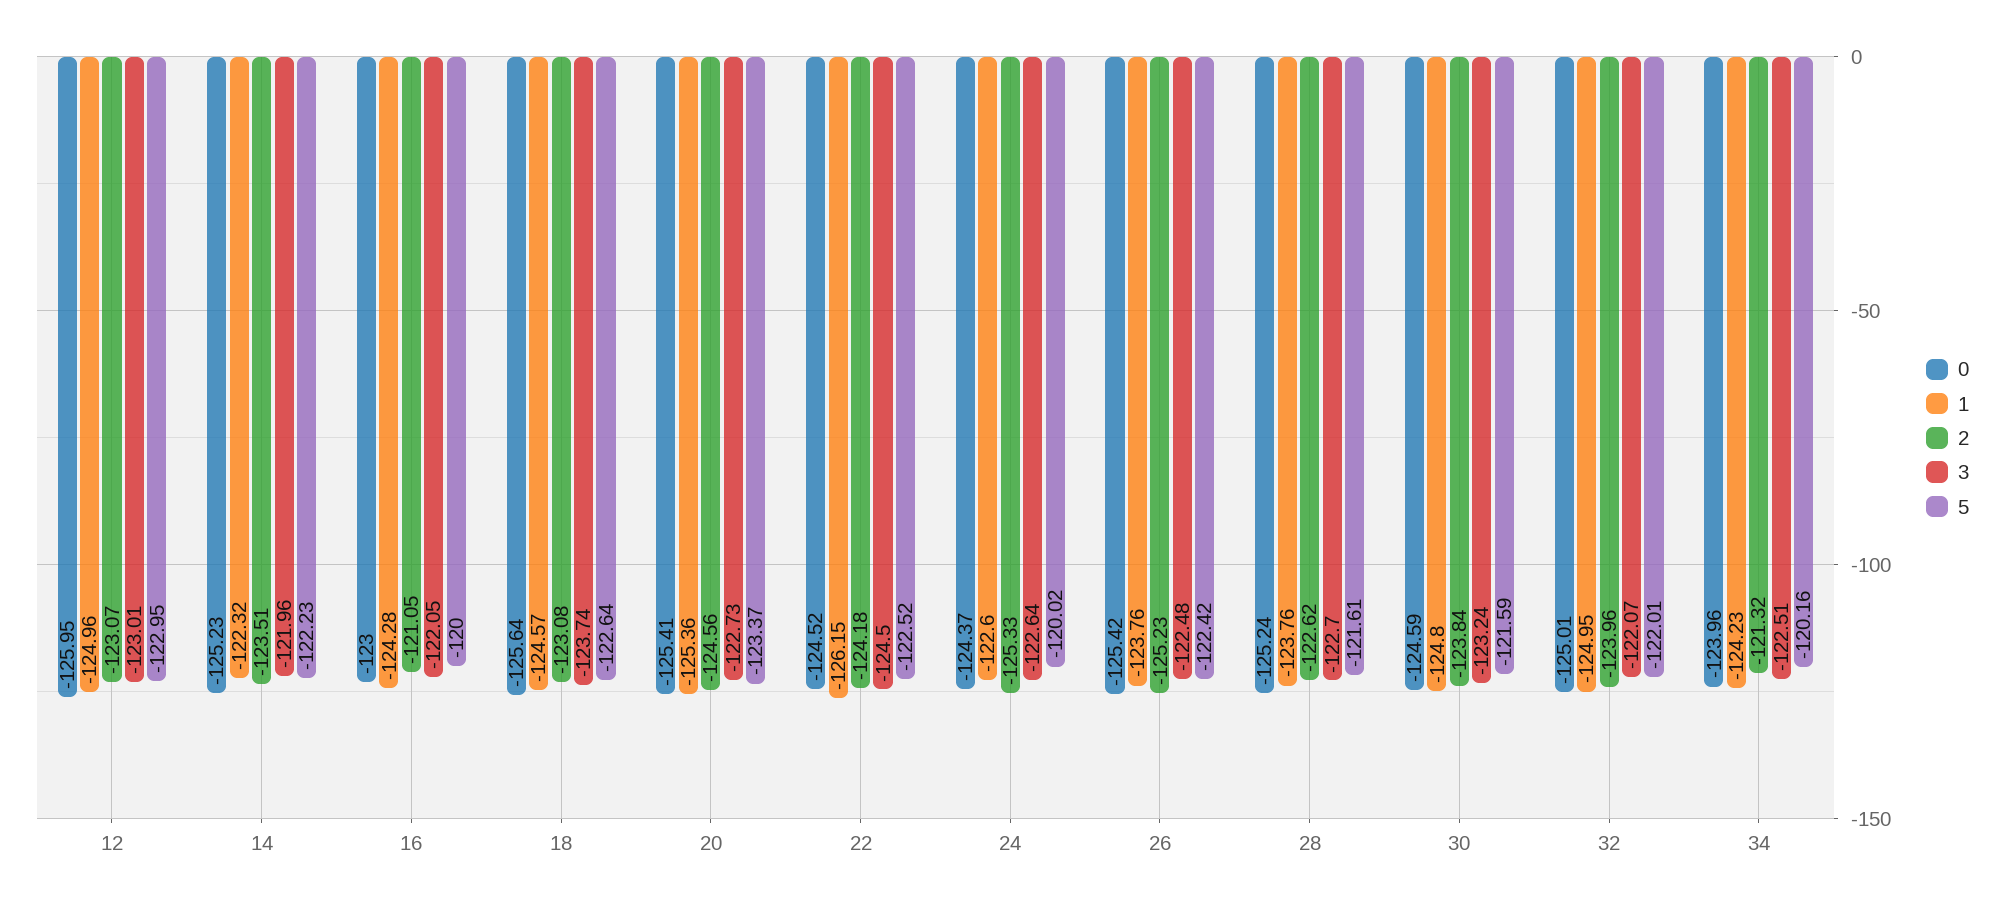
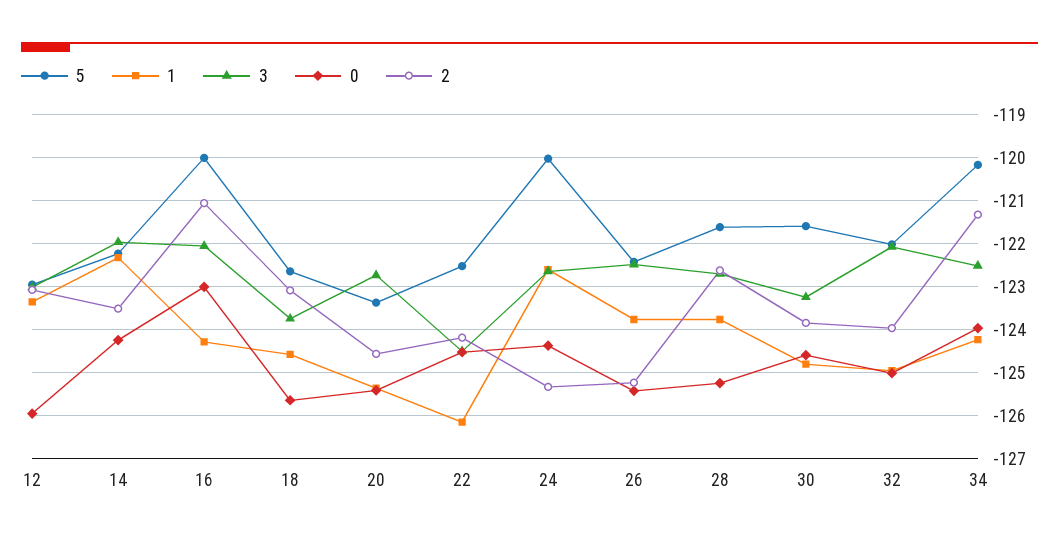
1, 12: -124.96 -> -123.4
0, 14: -125.23 -> -124.2

